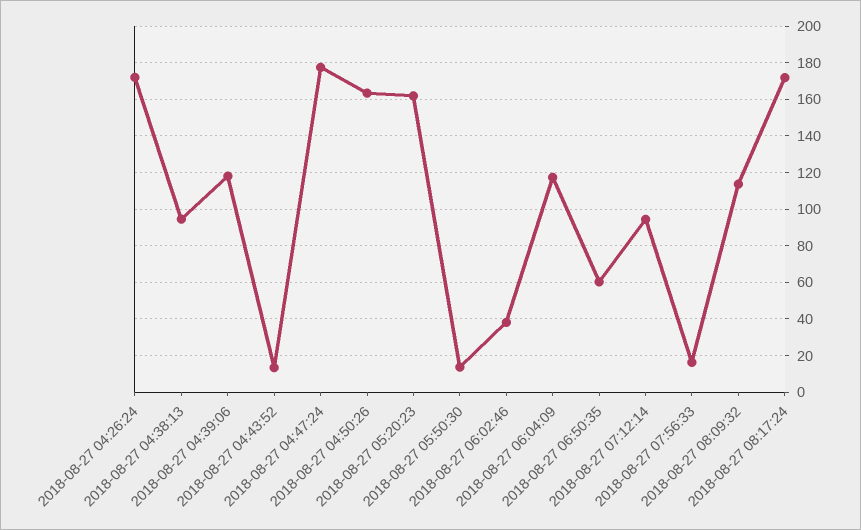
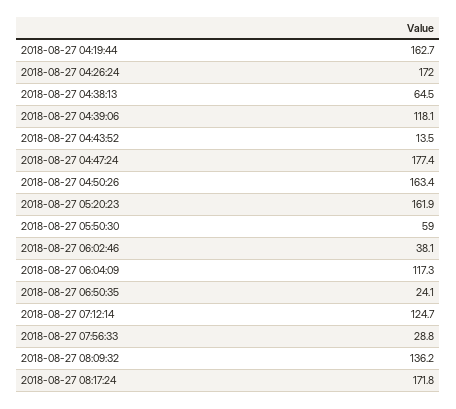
2018-08-27 04:38:13: 95 -> 64.5
2018-08-27 05:50:30: 15 -> 59
2018-08-27 06:50:35: 60 -> 24.1
2018-08-27 07:12:14: 95 -> 124.7
2018-08-27 07:56:33: 15 -> 28.8
2018-08-27 08:09:32: 115 -> 136.2
2018-08-27 04:19:44: none -> 162.7

